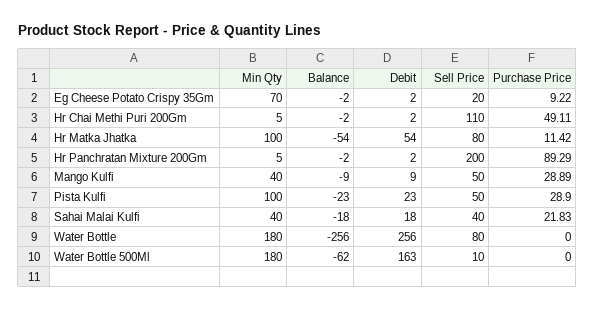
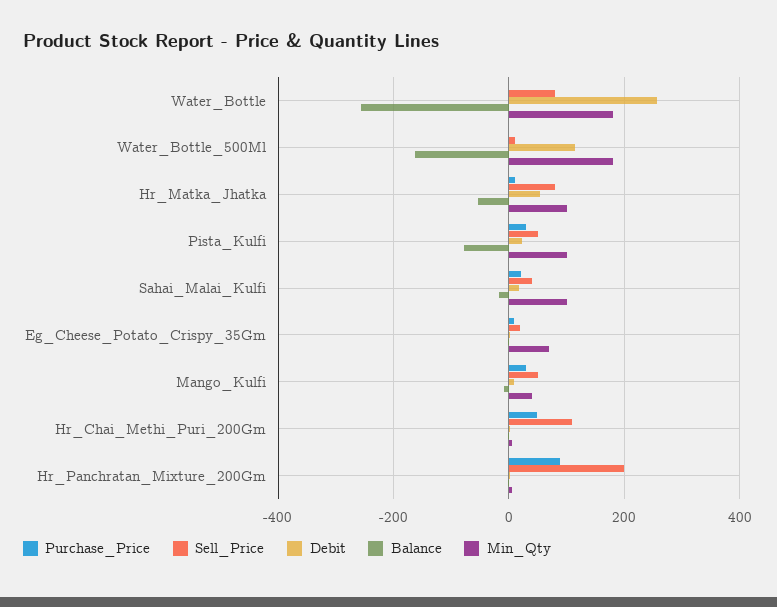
Balance, Pista Kulfi: -23 -> -80
Min Qty, Sahai Malai Kulfi: 40 -> 100
Balance, Water Bottle 500Ml: -62 -> -160
Debit, Water Bottle 500Ml: 163 -> 120

